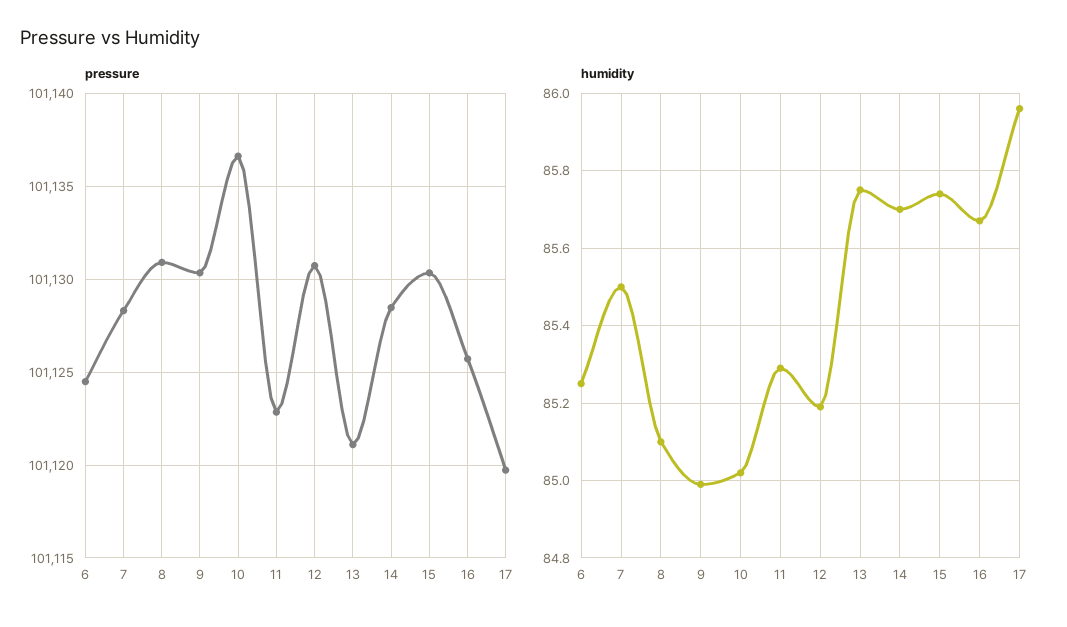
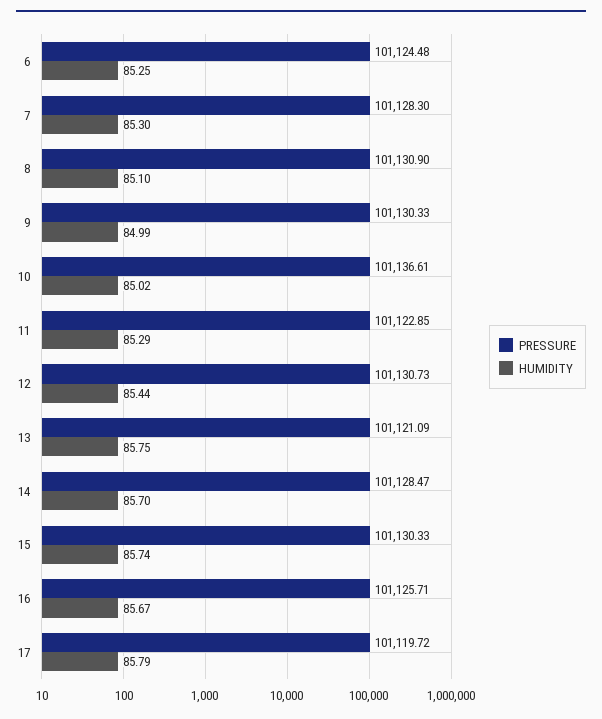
humidity, 7: 85.5 -> 85.3
humidity, 12: 85.2 -> 85.44
humidity, 17: 85.95 -> 85.79

